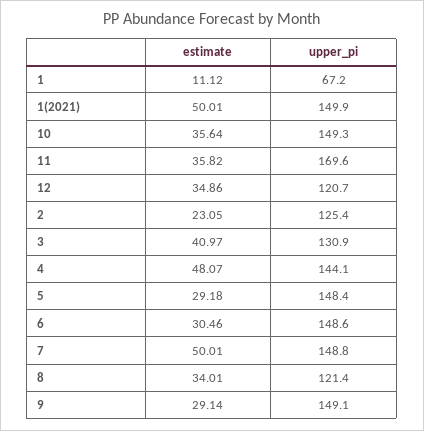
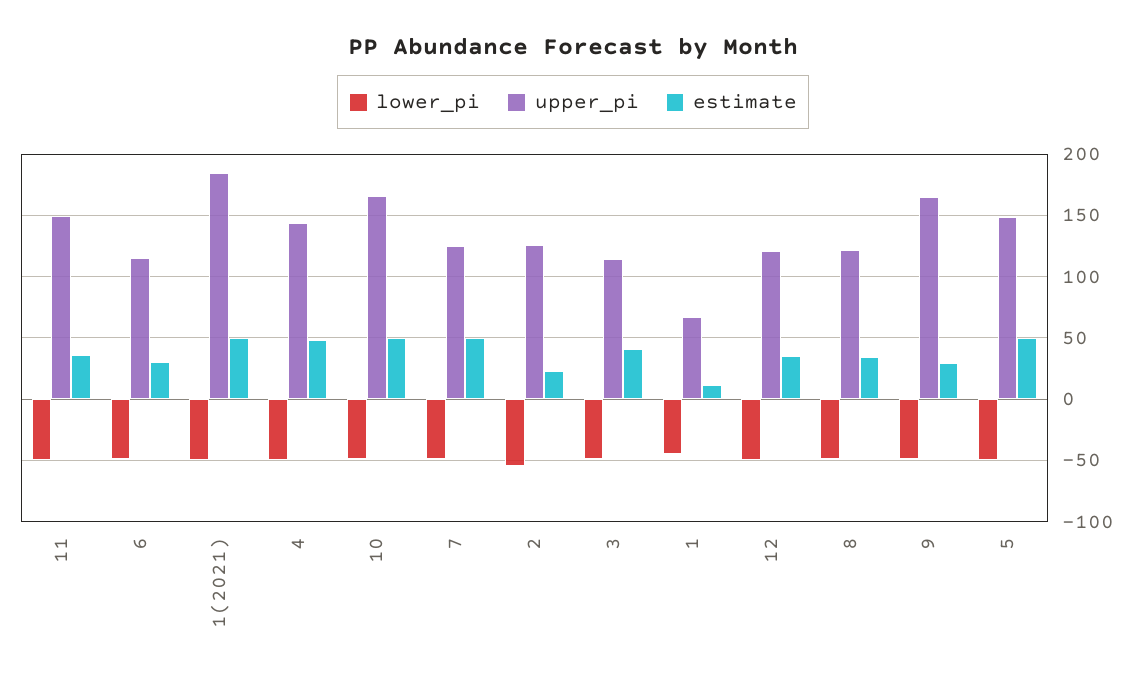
upper_pi, 1(2021): 149.9 -> 185
estimate, 10: 35.64 -> 50
upper_pi, 10: 149.3 -> 165
upper_pi, 11: 169.6 -> 150
upper_pi, 3: 130.9 -> 115
estimate, 5: 29.18 -> 50
upper_pi, 6: 148.6 -> 115
upper_pi, 7: 148.8 -> 125
upper_pi, 9: 149.1 -> 165
lower_pi, 11: none -> -50
lower_pi, 6: none -> -50
lower_pi, 1(2021): none -> -50
lower_pi, 4: none -> -50
lower_pi, 10: none -> -50
lower_pi, 7: none -> -50
lower_pi, 2: none -> -55
lower_pi, 3: none -> -50
lower_pi, 1: none -> -45
lower_pi, 12: none -> -50
lower_pi, 8: none -> -50
lower_pi, 9: none -> -50
lower_pi, 5: none -> -50

